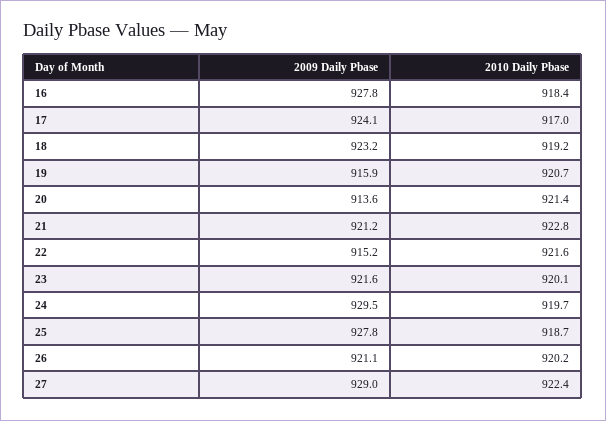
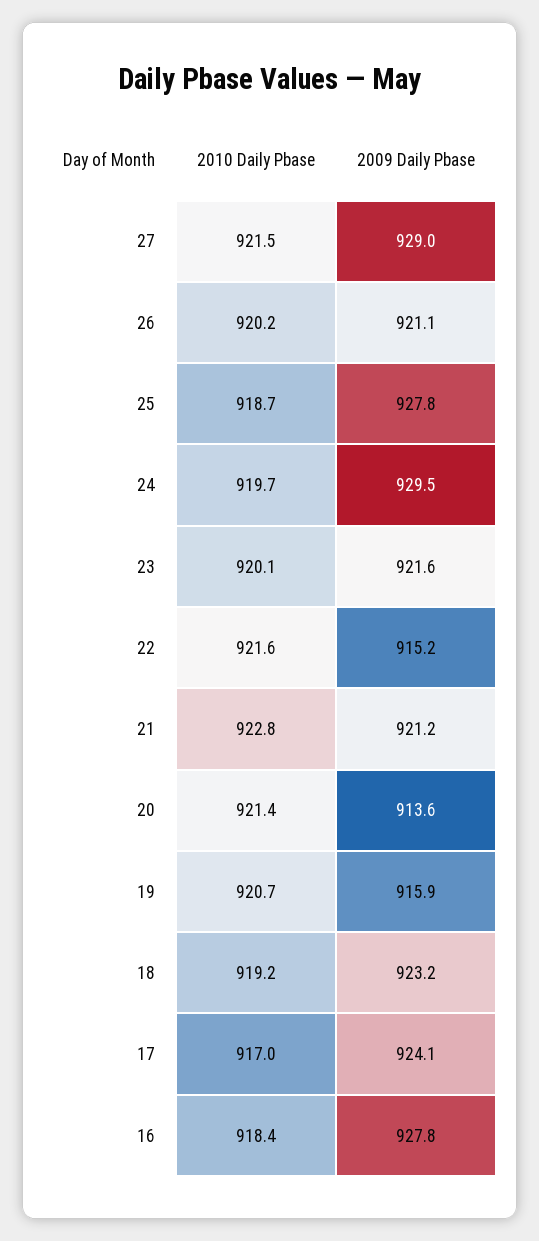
2010 Daily Pbase, 27: 922.4 -> 921.5

